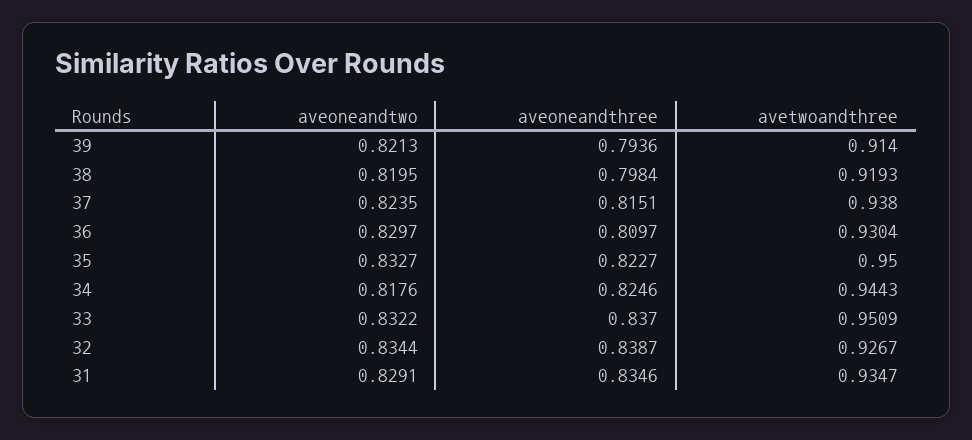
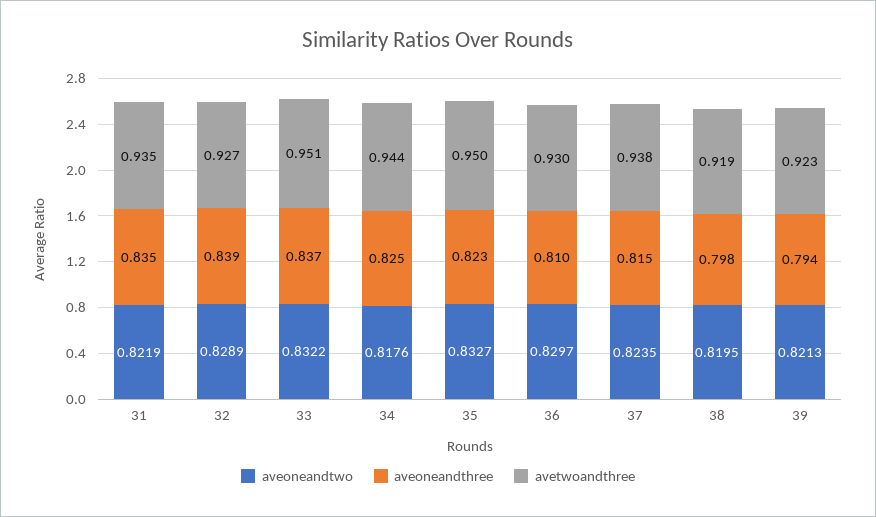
avetwoandthree, 39: 0.914 -> 0.923
aveoneandtwo, 32: 0.8344 -> 0.8289
aveoneandtwo, 31: 0.8291 -> 0.8219

